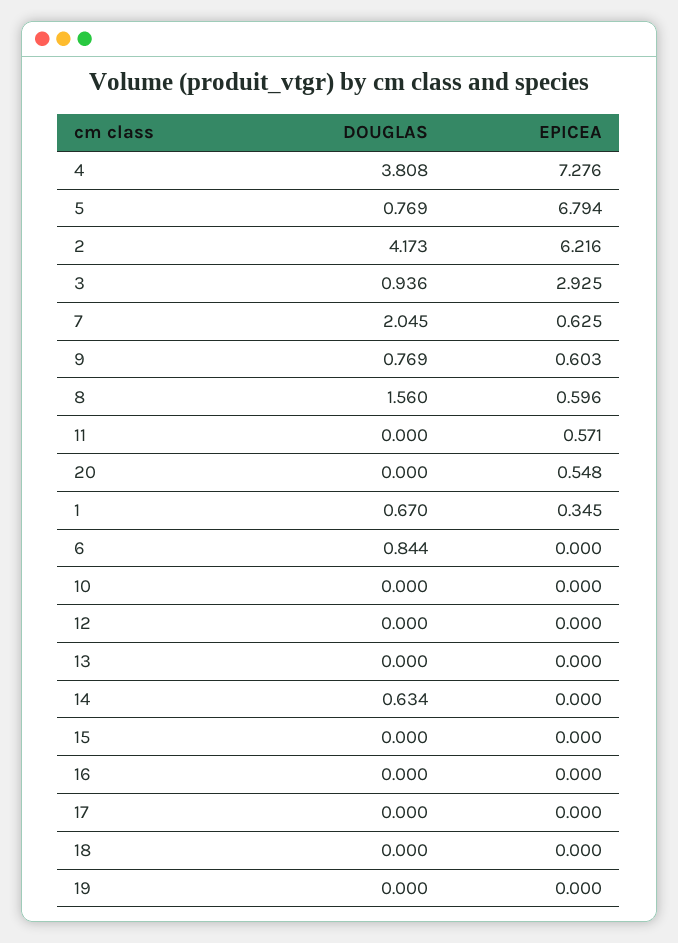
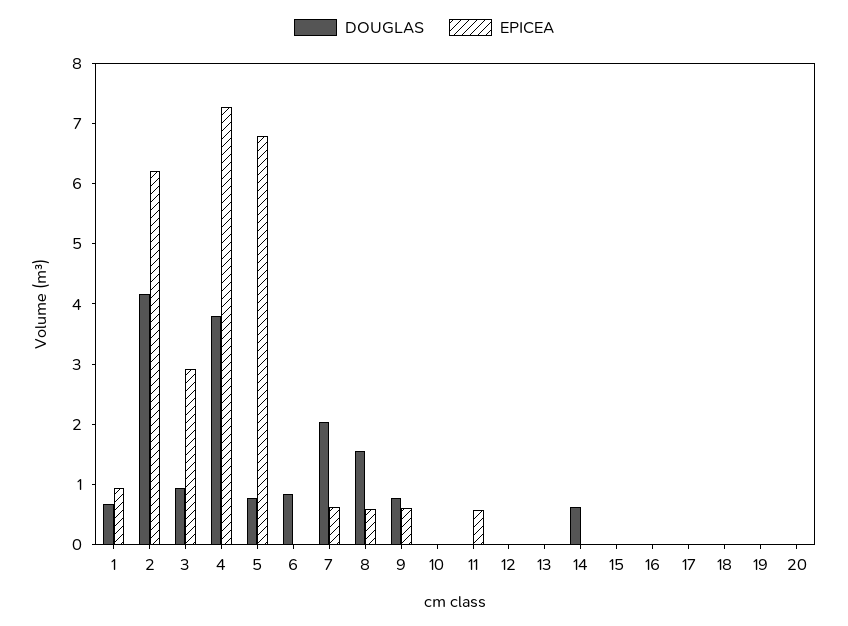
EPICEA, 20: 0.548 -> 0
EPICEA, 1: 0.345 -> 1

